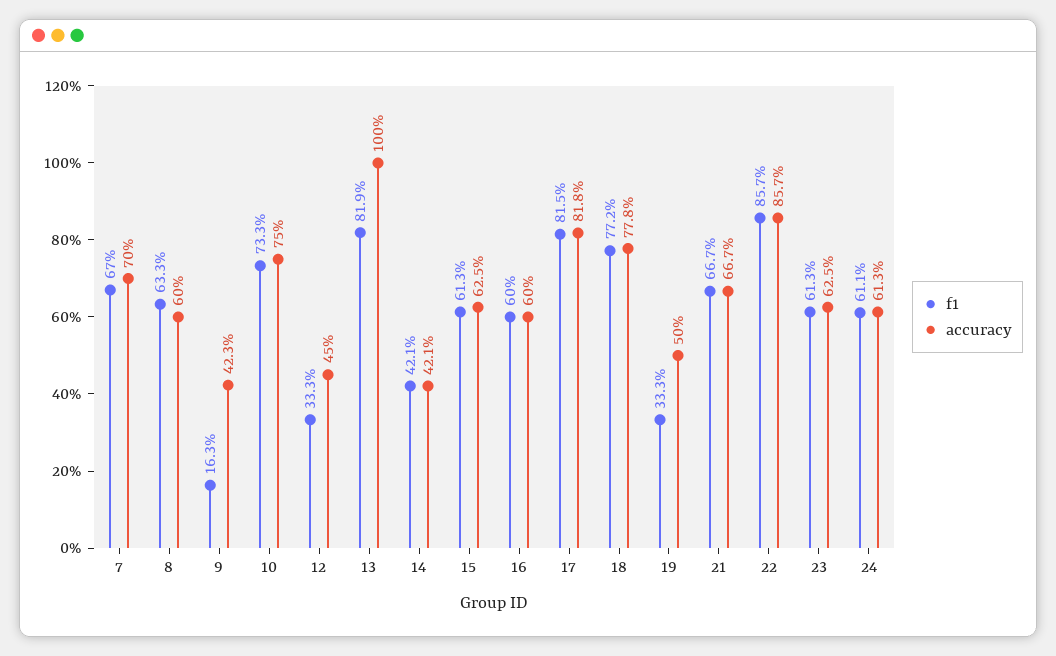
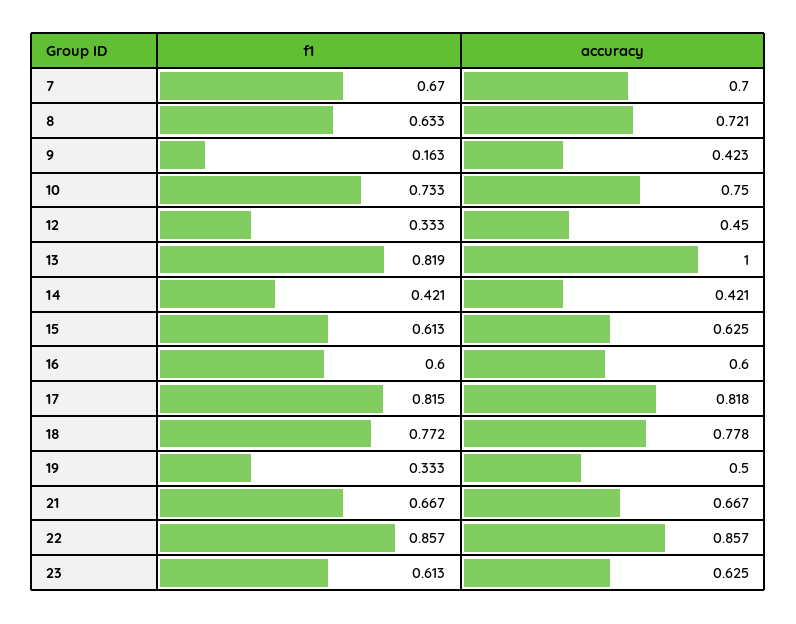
accuracy, 8: 0.6 -> 0.721
f1, 24: 0.611 -> none
accuracy, 24: 0.613 -> none

